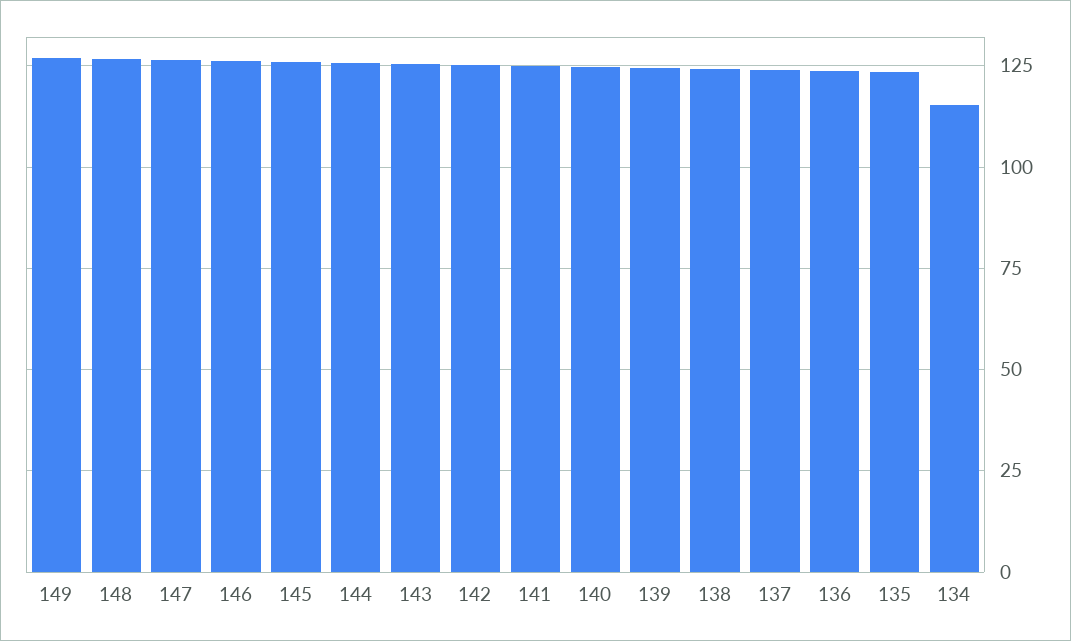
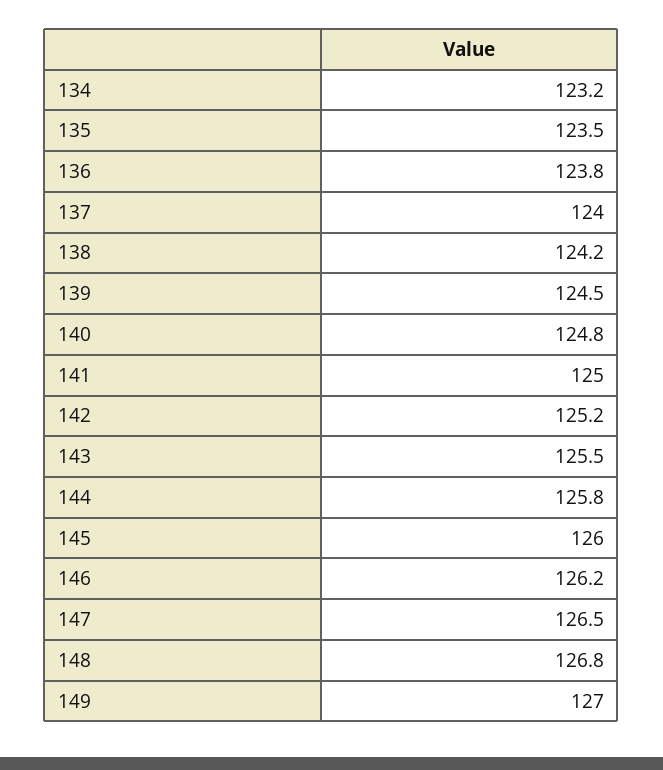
134: 115 -> 123.2

